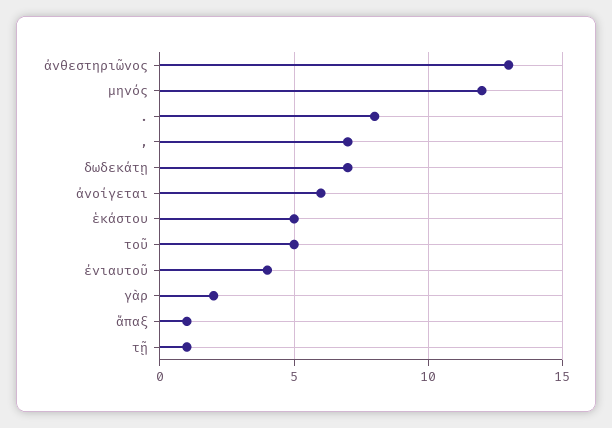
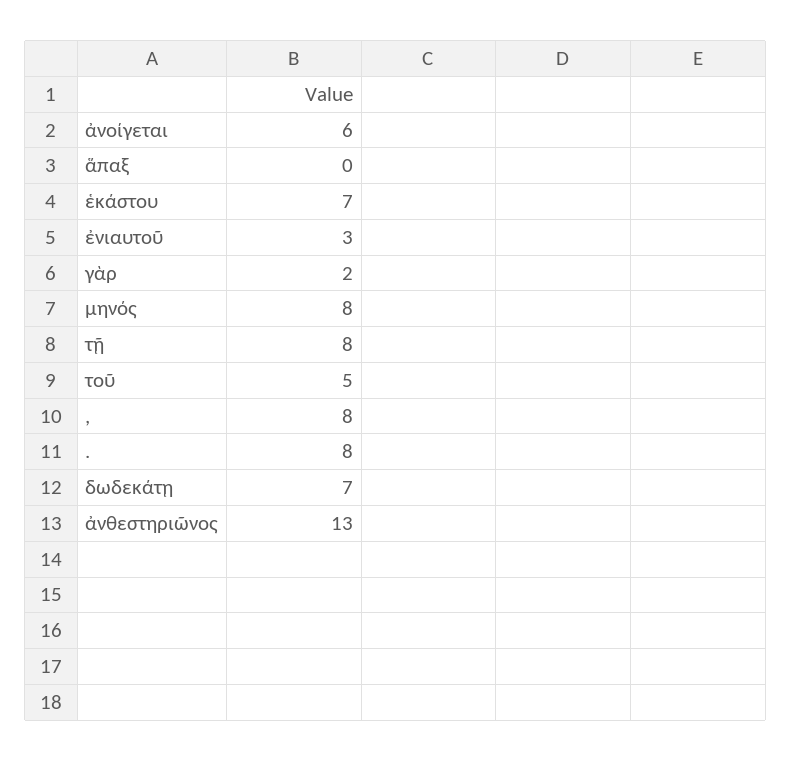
μηνός: 12 -> 8
,: 7 -> 8
ἑκάστου: 5 -> 7
ἐνιαυτοῦ: 4 -> 3
ἅπαξ: 1 -> 0
τῇ: 1 -> 8

